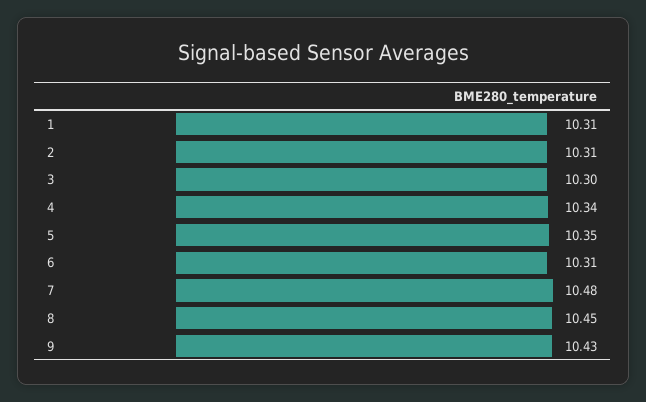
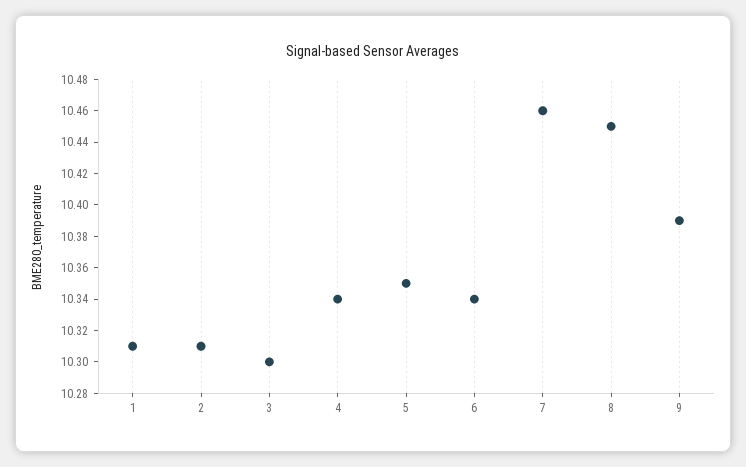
6: 10.31 -> 10.34
7: 10.48 -> 10.46
9: 10.43 -> 10.39

